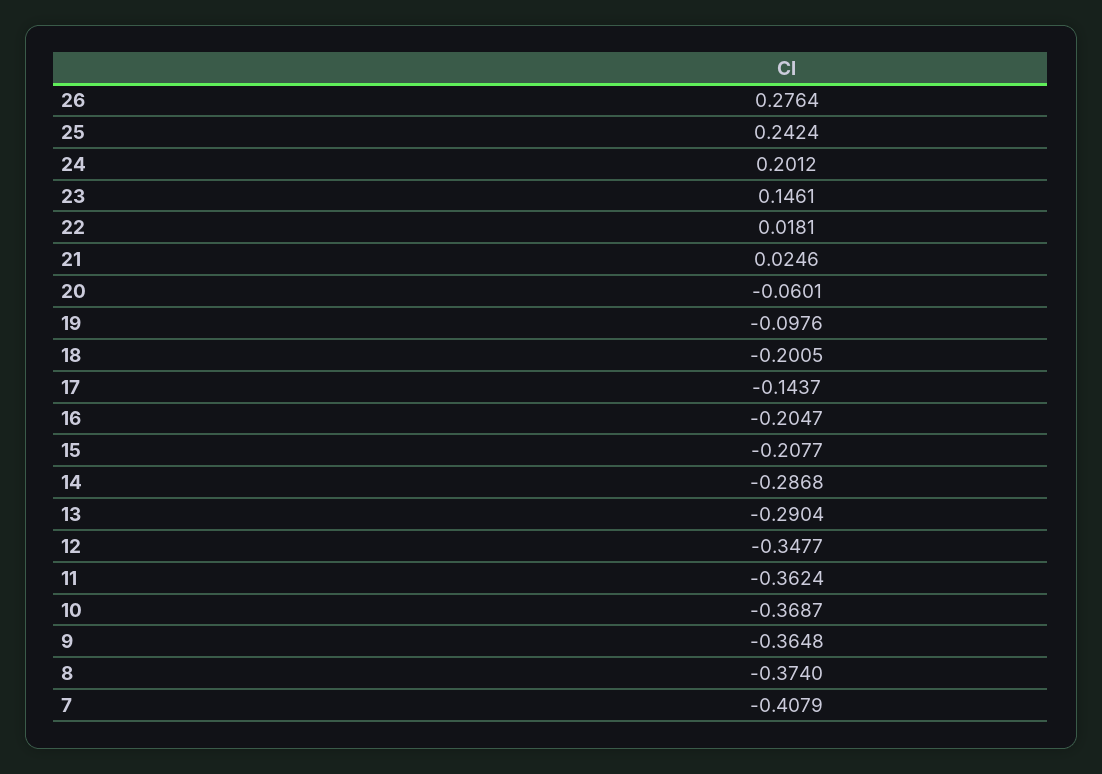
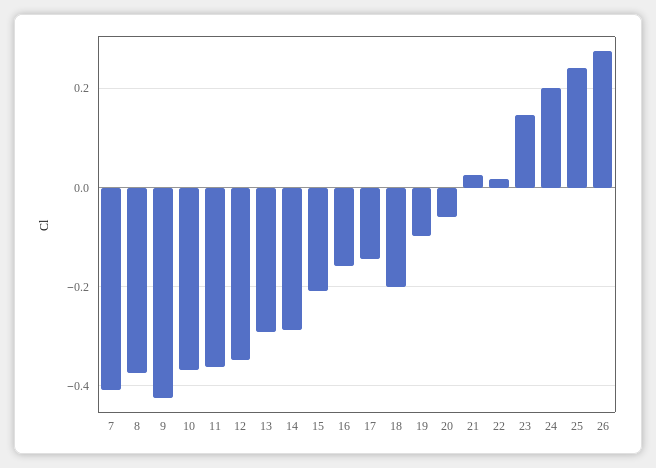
16: -0.2047 -> -0.16
9: -0.3648 -> -0.42

